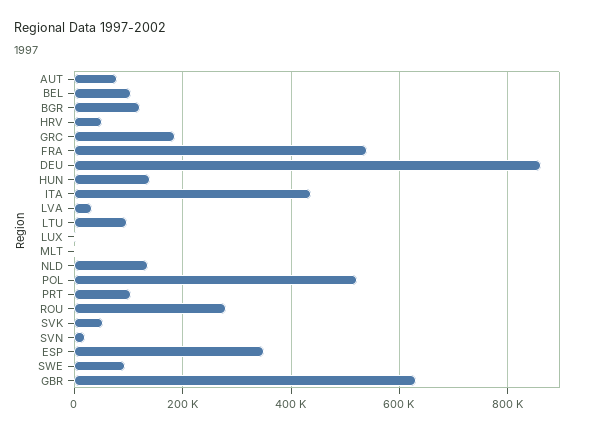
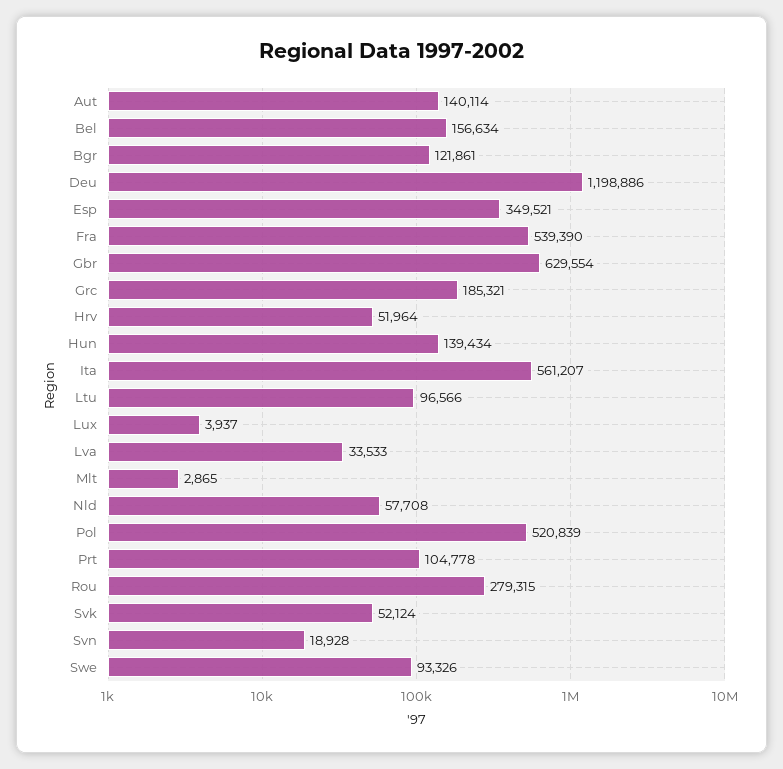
AUT: 80000 -> 140114
BEL: 100000 -> 156634
DEU: 860000 -> 1198886
ITA: 440000 -> 561207
NLD: 140000 -> 57708

